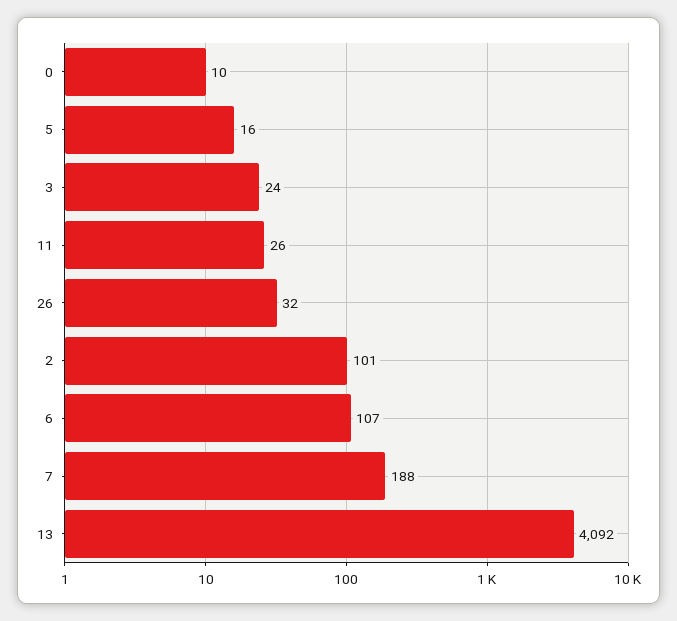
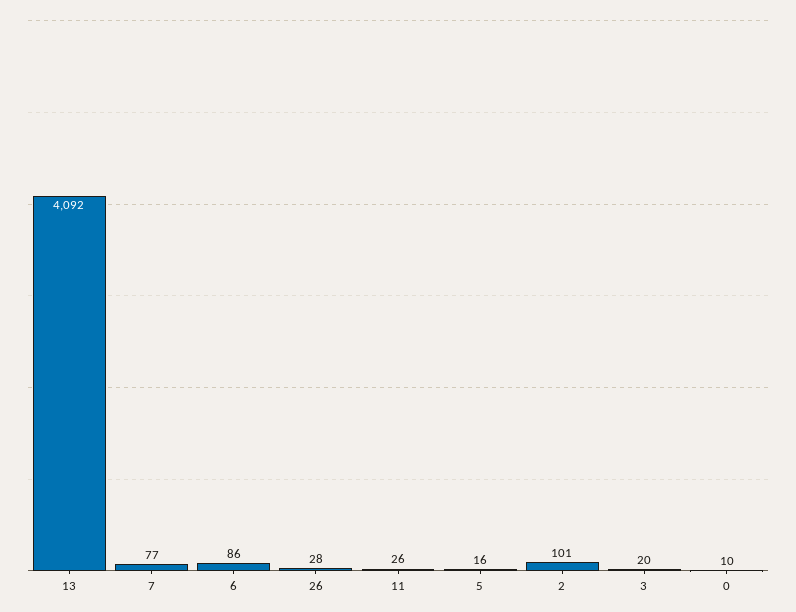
3: 24 -> 20
26: 32 -> 28
6: 107 -> 86
7: 188 -> 77

